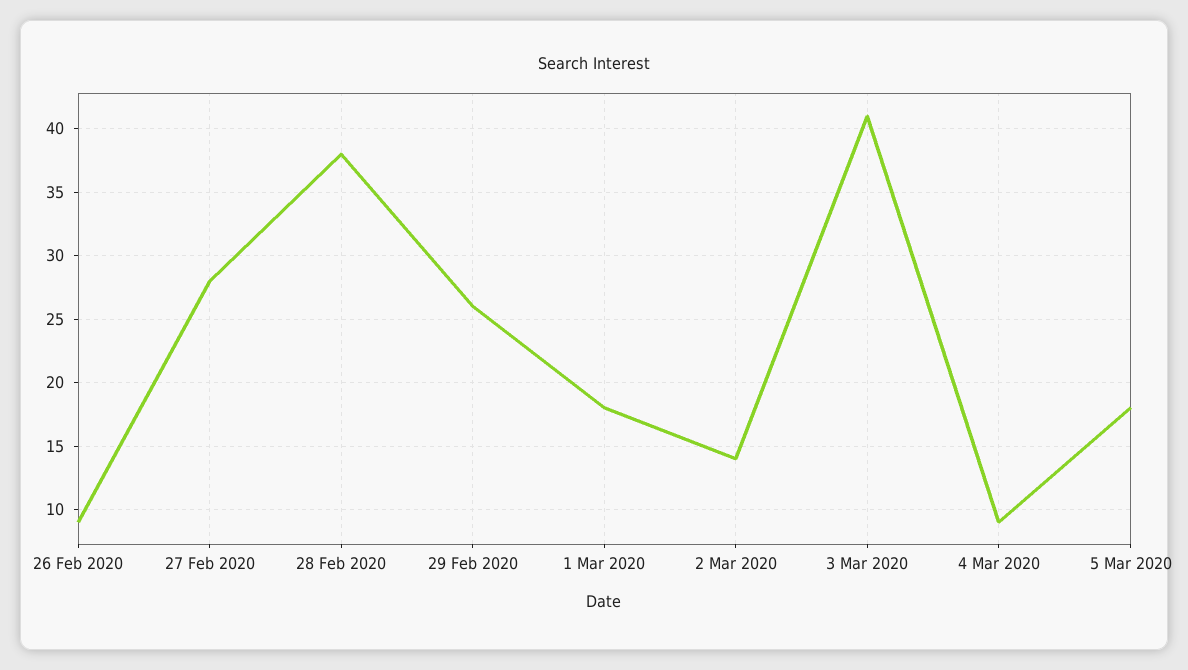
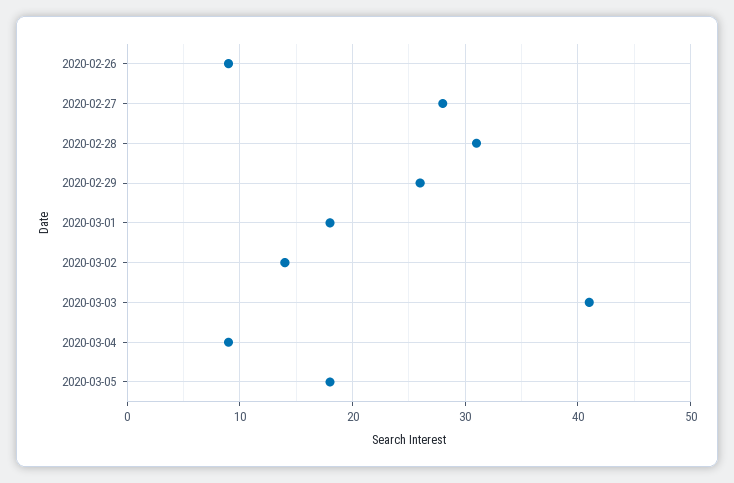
28 Feb 2020: 38 -> 31

